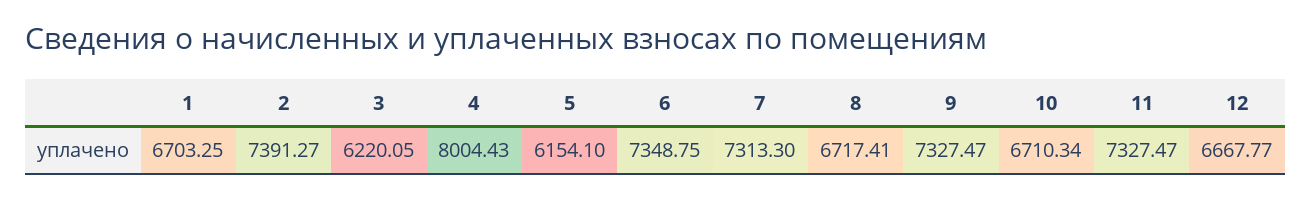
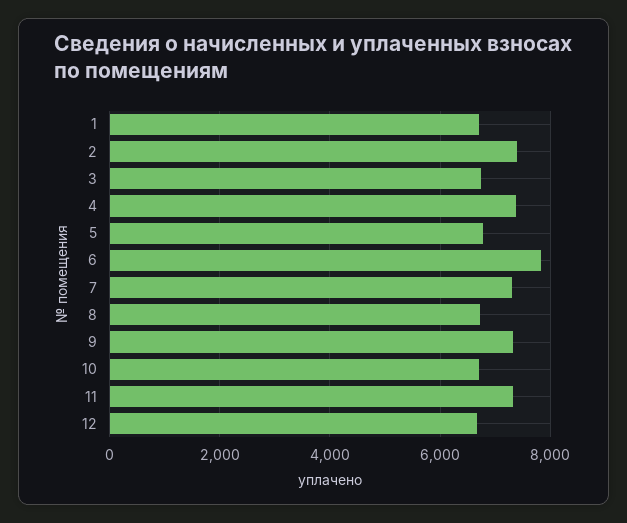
3: 6220.05 -> 6800
4: 8004.43 -> 7400
5: 6154.1 -> 6800
6: 7348.75 -> 7800

